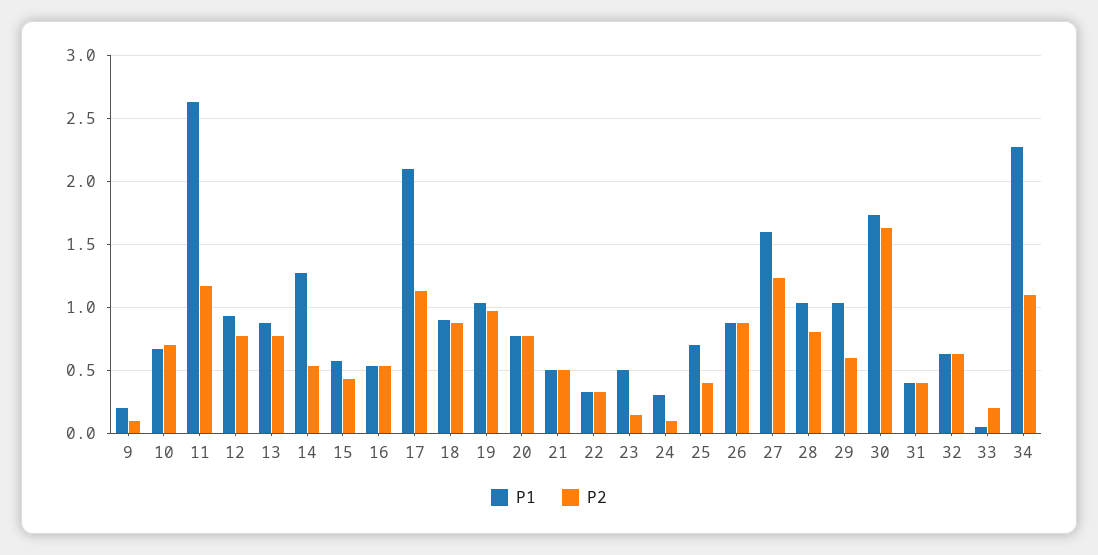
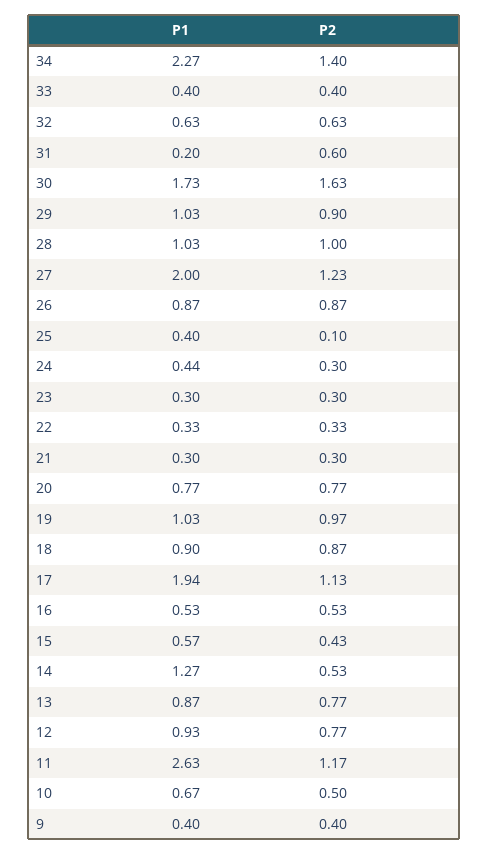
P1, 9: 0.2 -> 0.4
P2, 9: 0.1 -> 0.4
P2, 10: 0.7 -> 0.5
P1, 17: 2.1 -> 1.94
P1, 21: 0.5 -> 0.3
P2, 21: 0.5 -> 0.3
P1, 23: 0.5 -> 0.3
P2, 23: 0.15 -> 0.3
P1, 24: 0.3 -> 0.44
P2, 24: 0.1 -> 0.3
P1, 25: 0.7 -> 0.4
P2, 25: 0.4 -> 0.1
P1, 27: 1.6 -> 2
P2, 28: 0.8 -> 1
P2, 29: 0.6 -> 0.9
P1, 31: 0.4 -> 0.2
P2, 31: 0.4 -> 0.6
P1, 33: 0.05 -> 0.4
P2, 33: 0.2 -> 0.4
P2, 34: 1.1 -> 1.4

